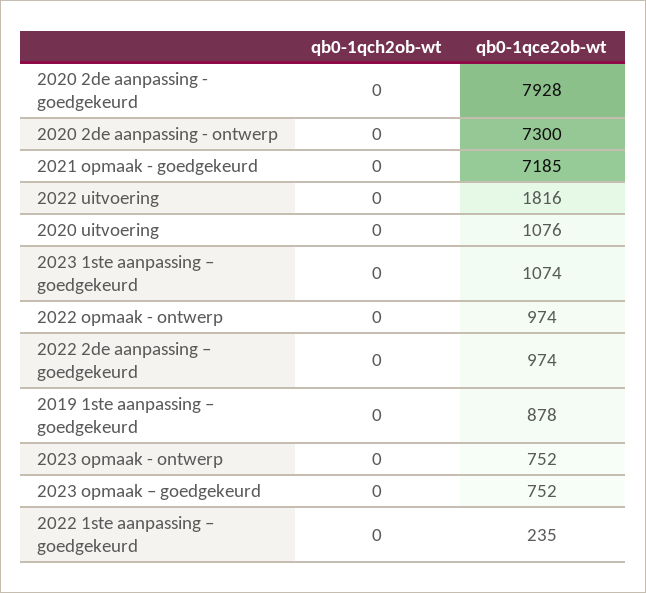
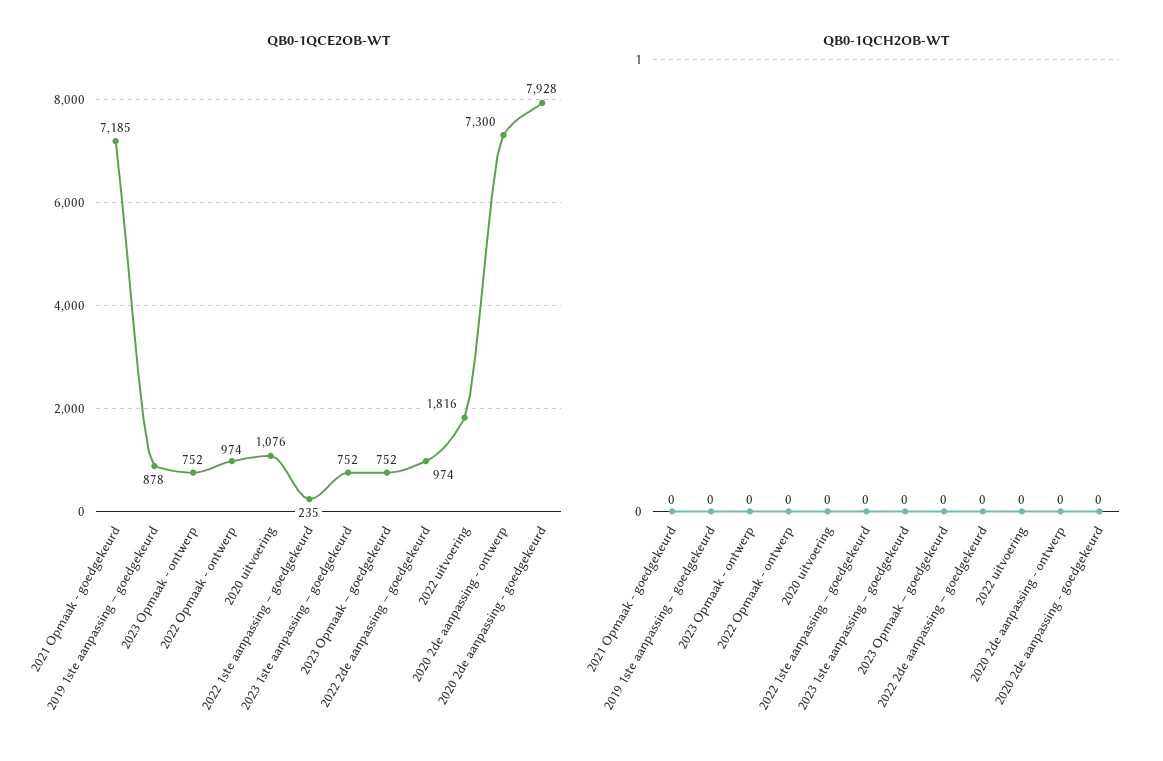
qb0-1qce2ob-wt, 2023 1ste aanpassing – goedgekeurd: 1074 -> 752

